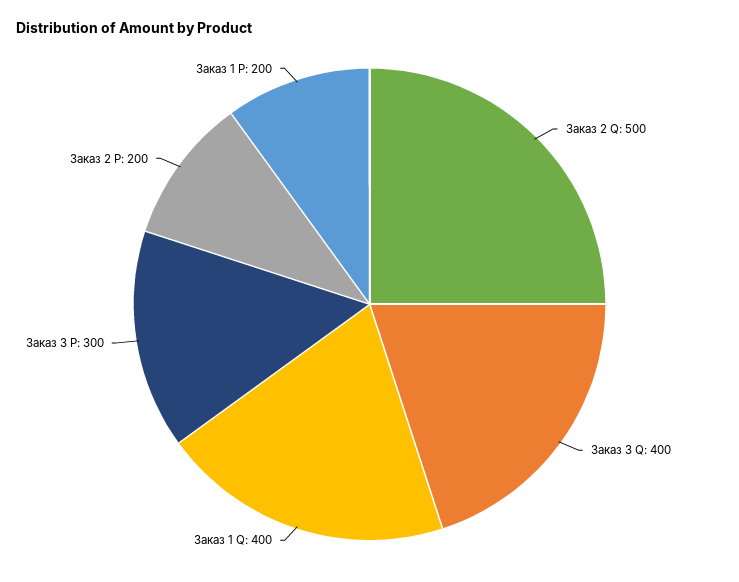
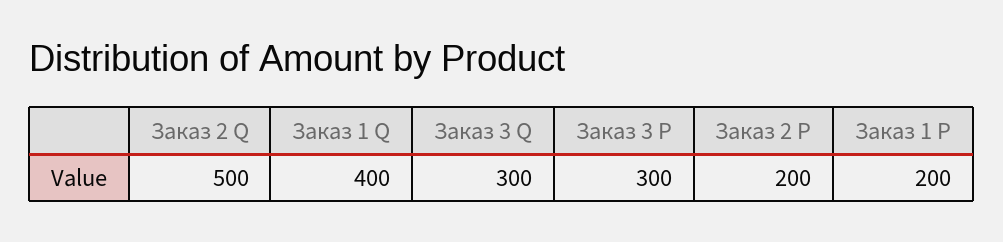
Заказ 3 Q: 400 -> 300

